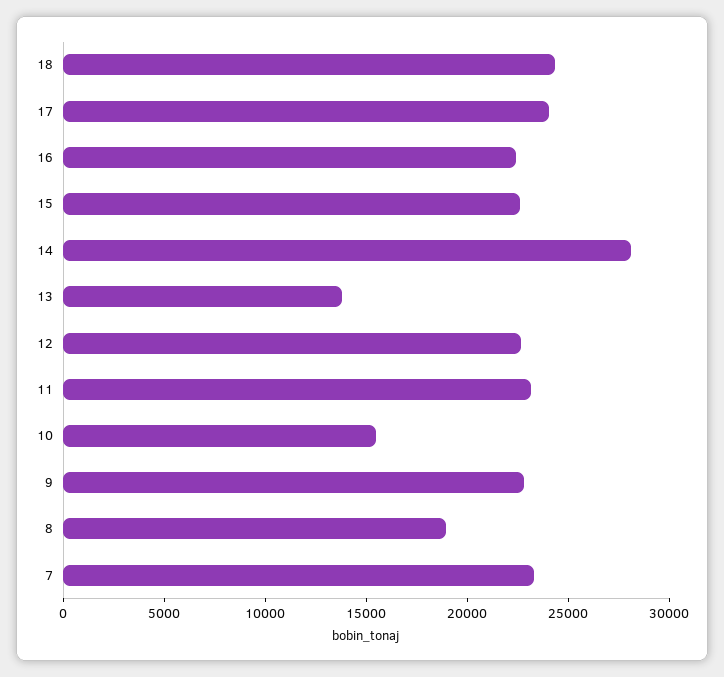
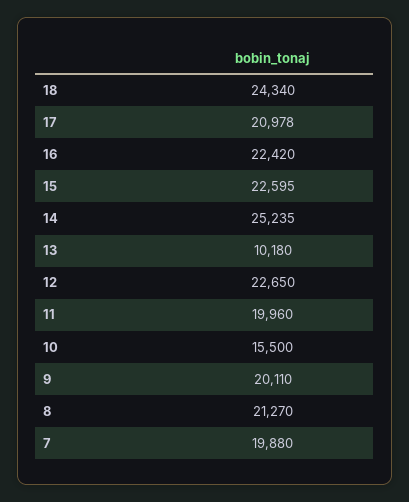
17: 24000 -> 20978
14: 28000 -> 25235
13: 14000 -> 10180
11: 23000 -> 19960
9: 23000 -> 20110
8: 19000 -> 21270
7: 23000 -> 19880

